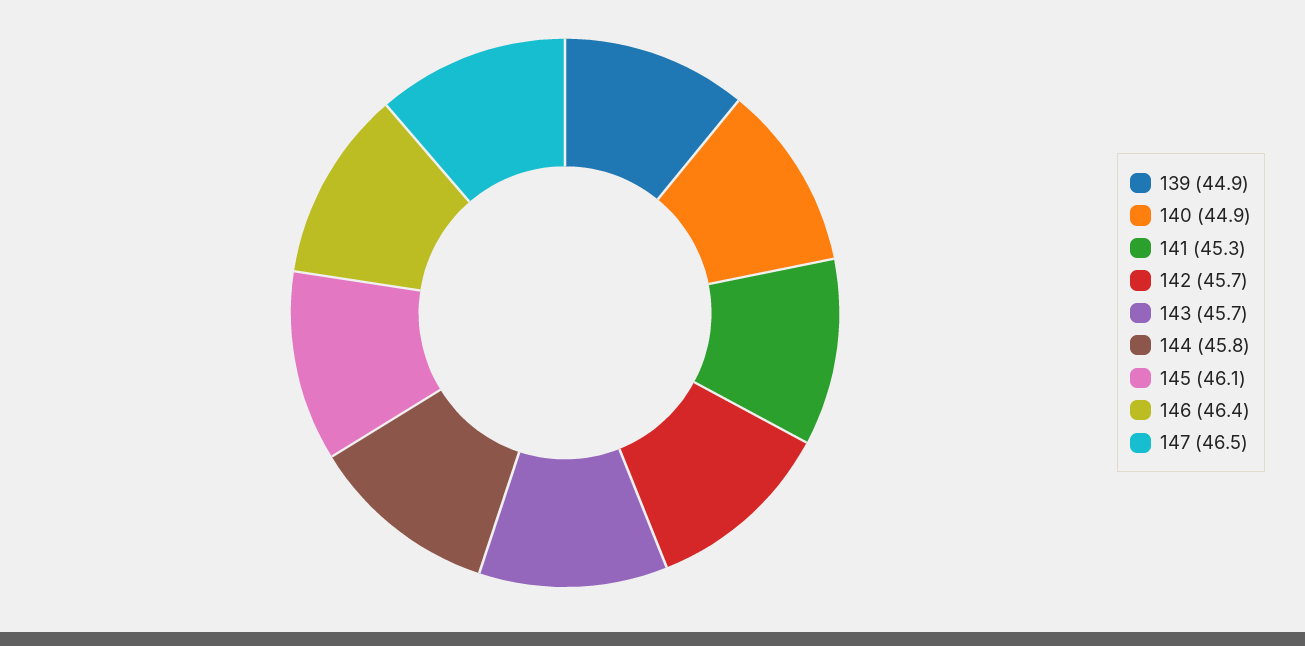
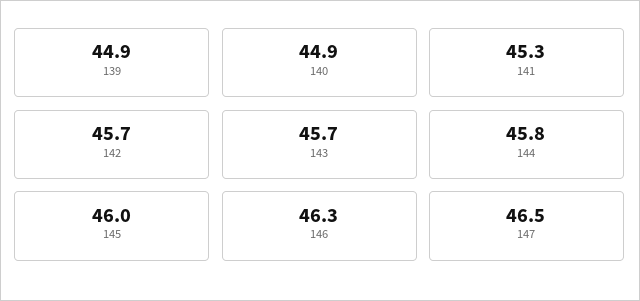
145: 46.1 -> 46
146: 46.4 -> 46.3

